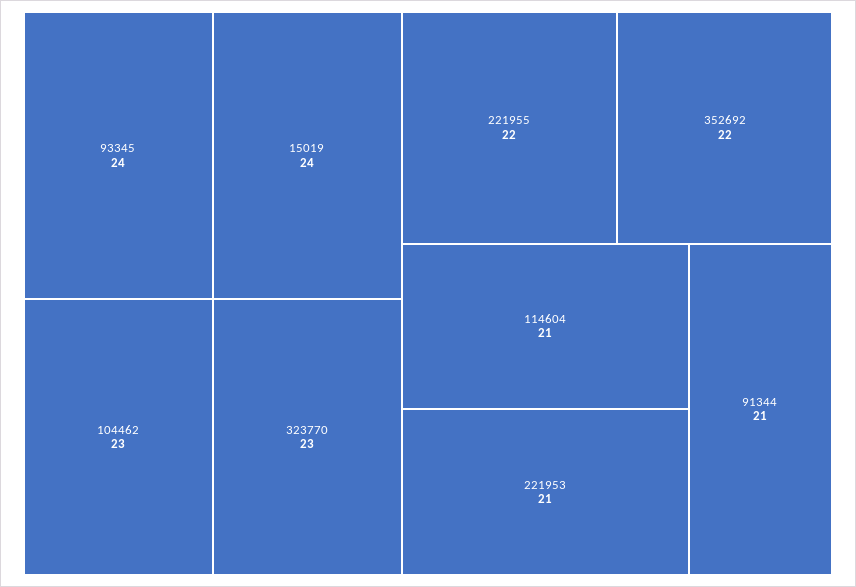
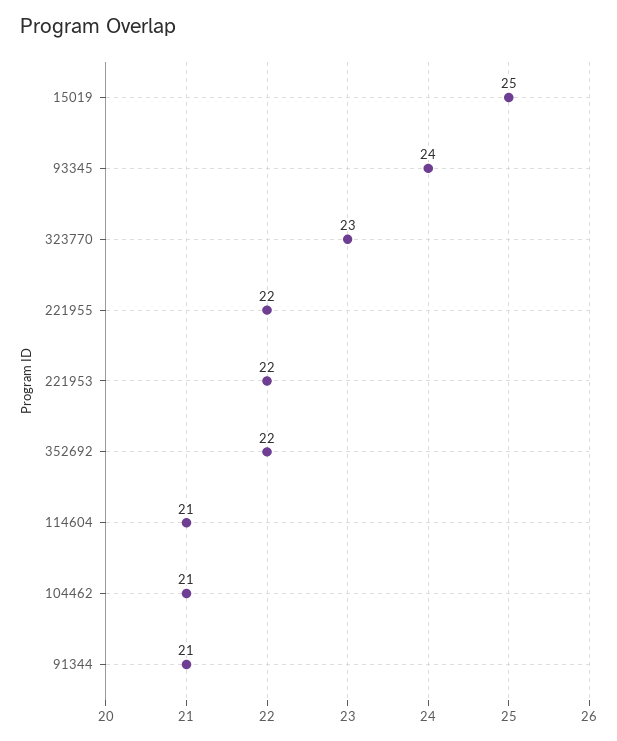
15019: 24 -> 25
104462: 23 -> 21
221953: 21 -> 22

